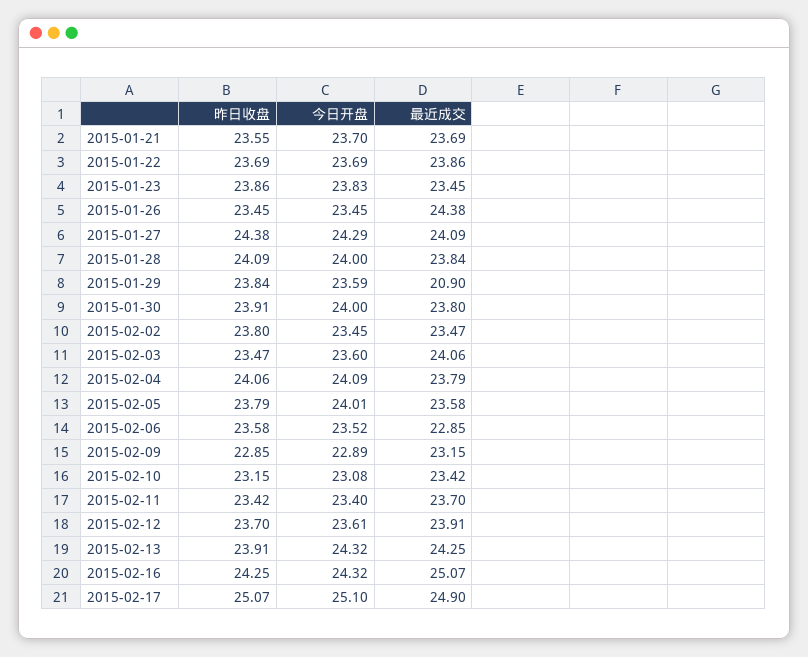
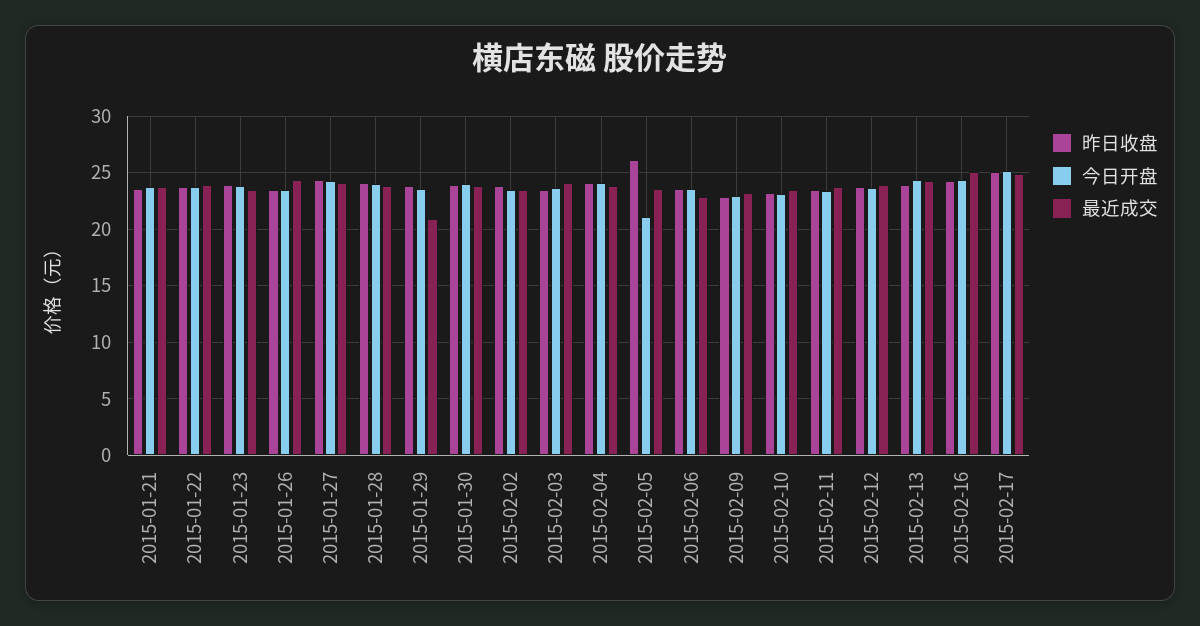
昨日收盘, 2015-02-05: 23.79 -> 26
今日开盘, 2015-02-05: 24.01 -> 21

